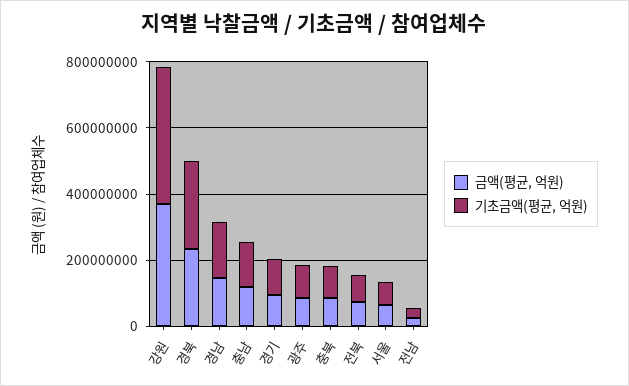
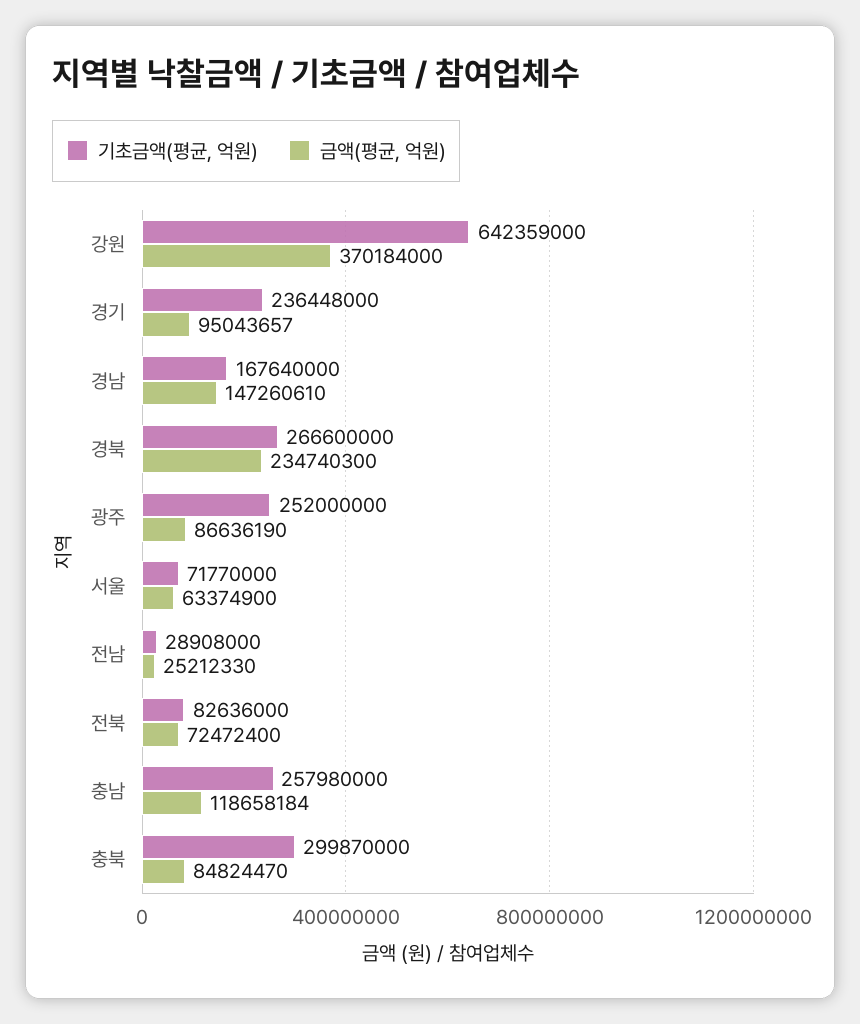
기초금액(평균, 억원), 강원: 400000000 -> 642359000
기초금액(평균, 억원), 충남: 150000000 -> 257980000
기초금액(평균, 억원), 경기: 100000000 -> 236448000
기초금액(평균, 억원), 광주: 100000000 -> 252000000
기초금액(평균, 억원), 충북: 100000000 -> 299870000

